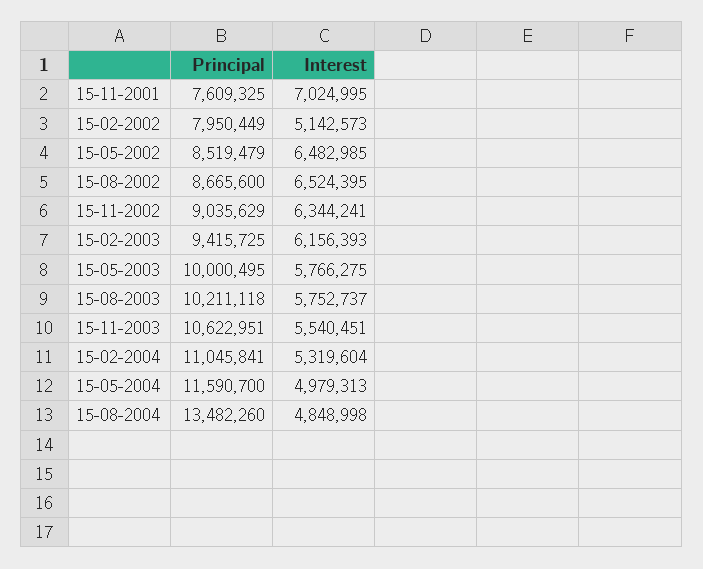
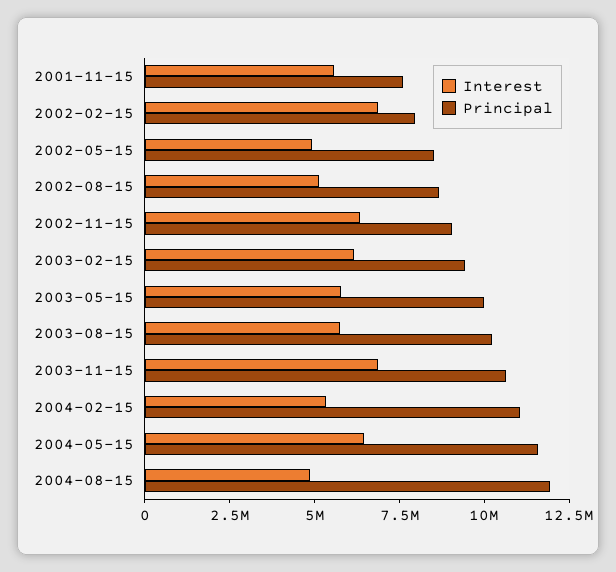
Interest, 15-11-2001: 7024995 -> 5500000
Interest, 15-02-2002: 5142573 -> 7000000
Interest, 15-05-2002: 6482985 -> 5000000
Interest, 15-08-2002: 6524395 -> 5000000
Interest, 15-11-2003: 5540451 -> 7000000
Interest, 15-05-2004: 4979313 -> 6500000
Principal, 15-08-2004: 13482260 -> 12000000

